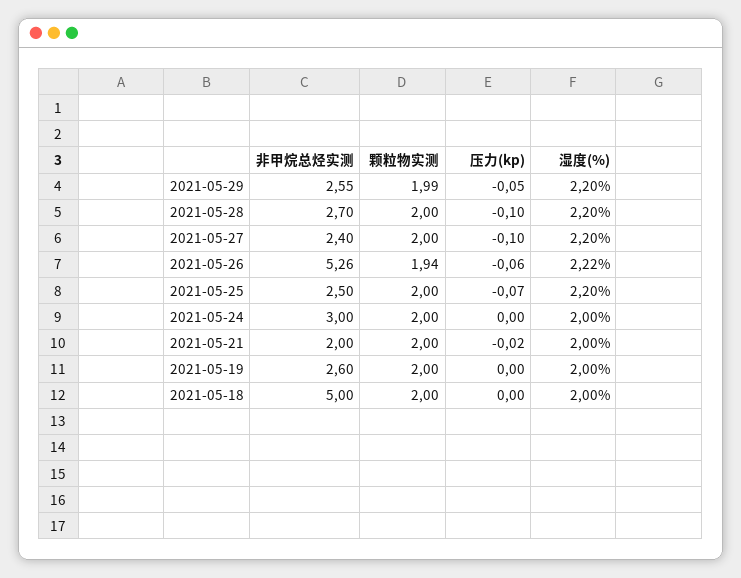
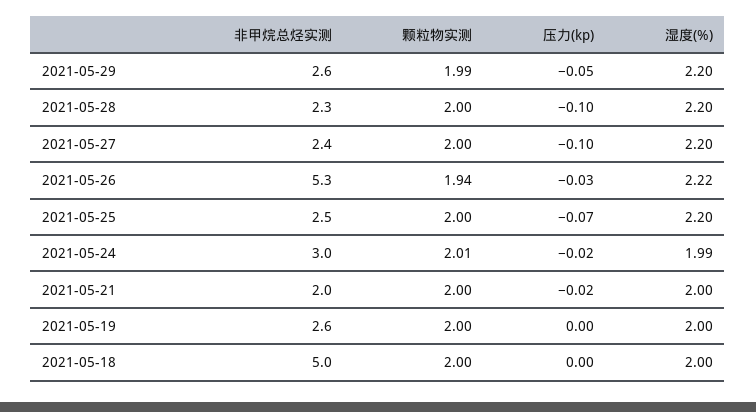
非甲烷总烃实测, 2021-05-28: 2.7 -> 2.3
压力(kp), 2021-05-26: -0.06 -> -0.03
颗粒物实测, 2021-05-24: 2 -> 2.01
压力(kp), 2021-05-24: 0 -> -0.02
湿度(%), 2021-05-24: 2 -> 1.99

